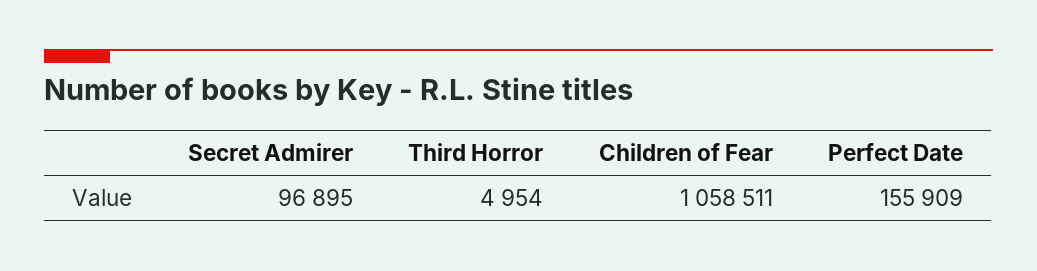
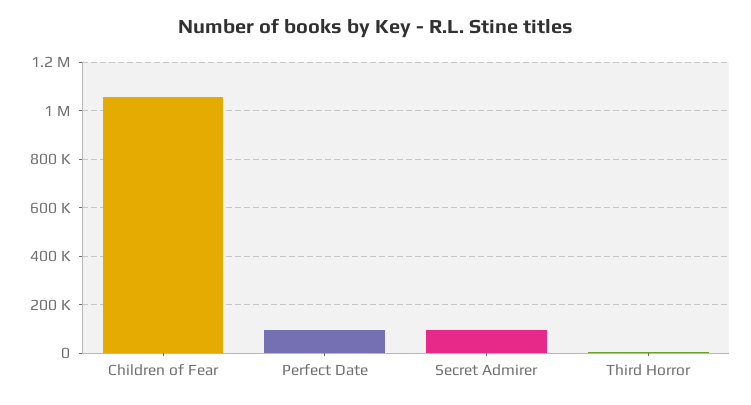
Perfect Date: 155909 -> 100000

